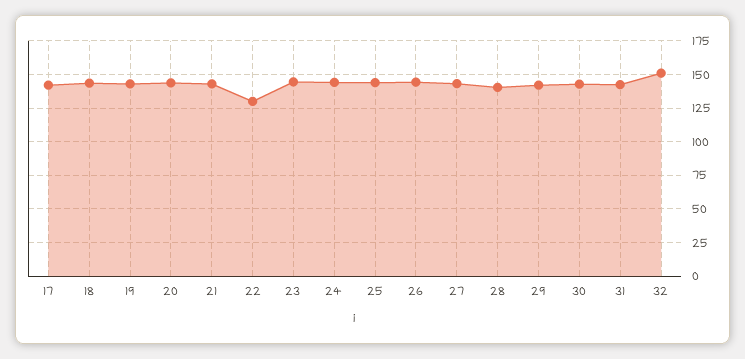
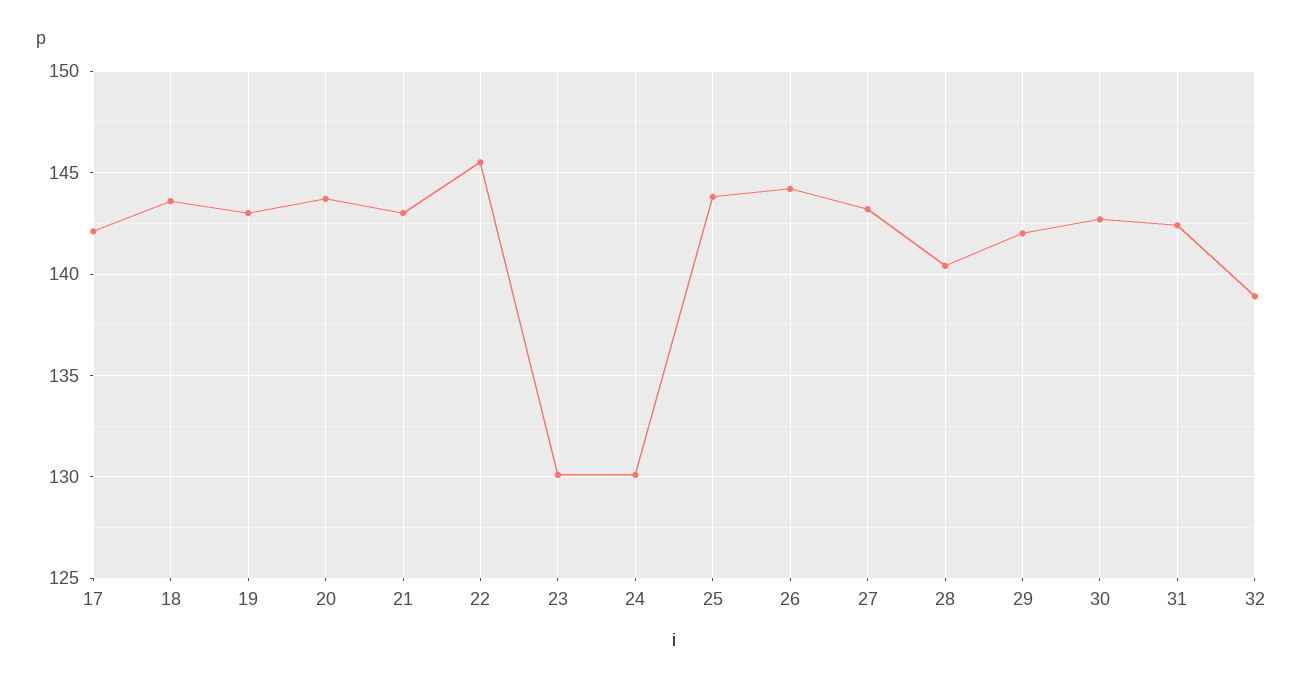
22: 130 -> 145.5
23: 145 -> 130
24: 145 -> 130
32: 150 -> 139

